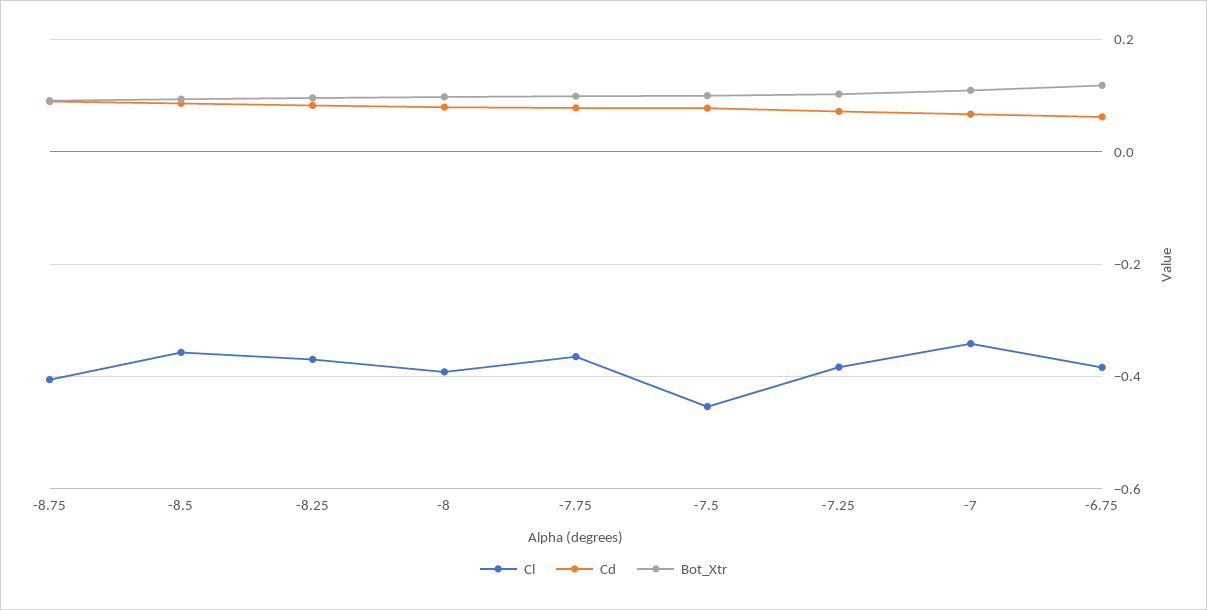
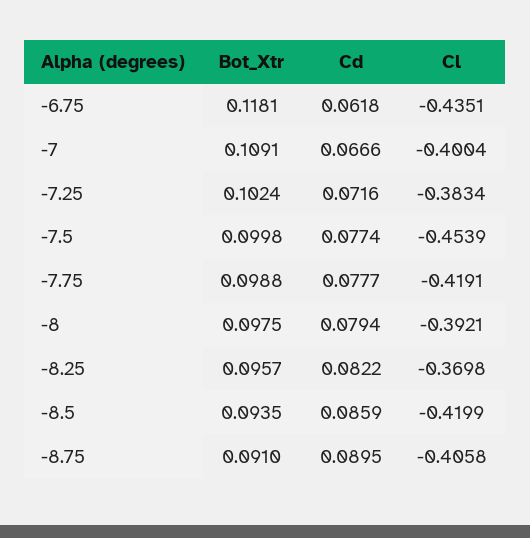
Cl, -8.5: -0.36 -> -0.4199
Cl, -7.75: -0.36 -> -0.4191
Cl, -7: -0.34 -> -0.4004
Cl, -6.75: -0.38 -> -0.4351

